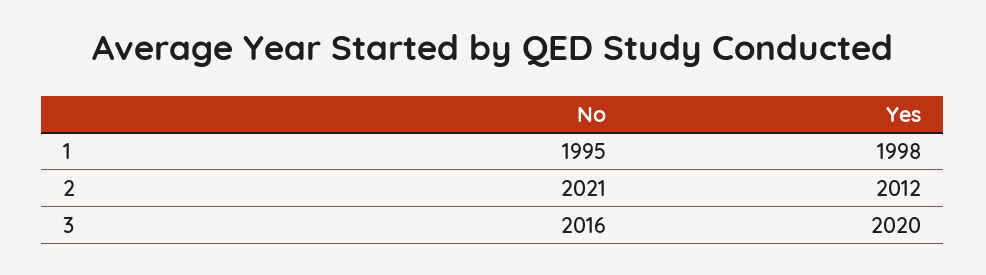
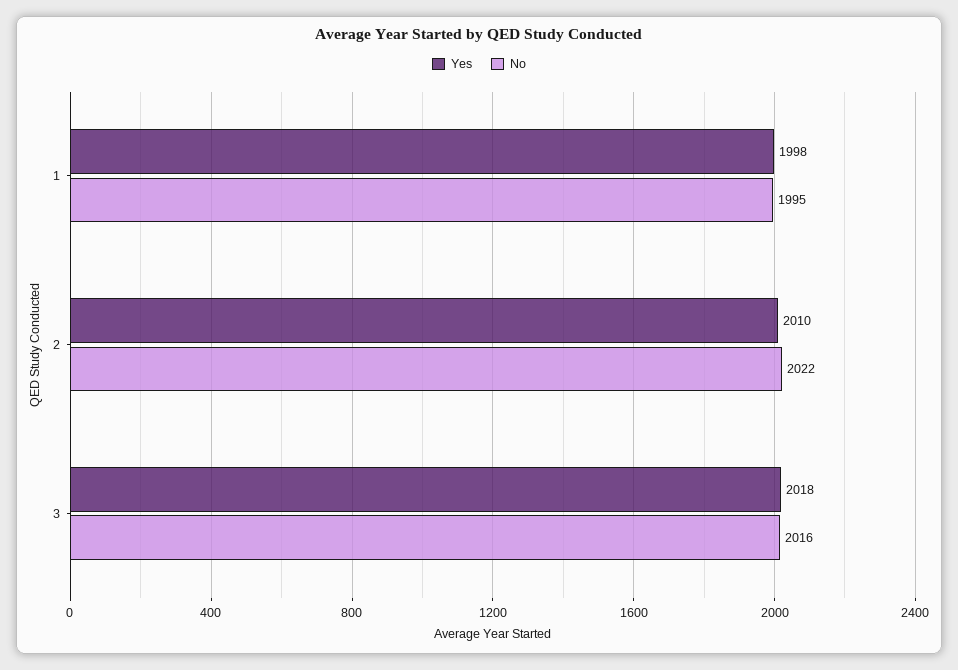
No, 2: 2021 -> 2022
Yes, 2: 2012 -> 2010
Yes, 3: 2020 -> 2018

